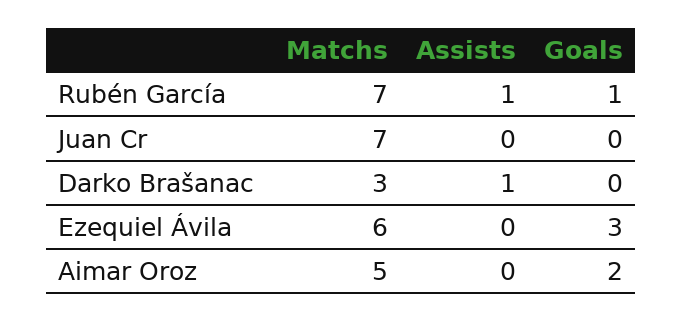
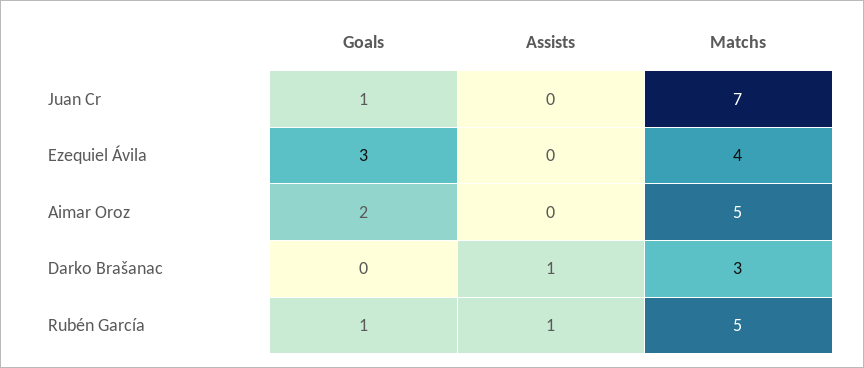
Matchs, Rubén García: 7 -> 5
Goals, Juan Cr: 0 -> 1
Matchs, Ezequiel Ávila: 6 -> 4

